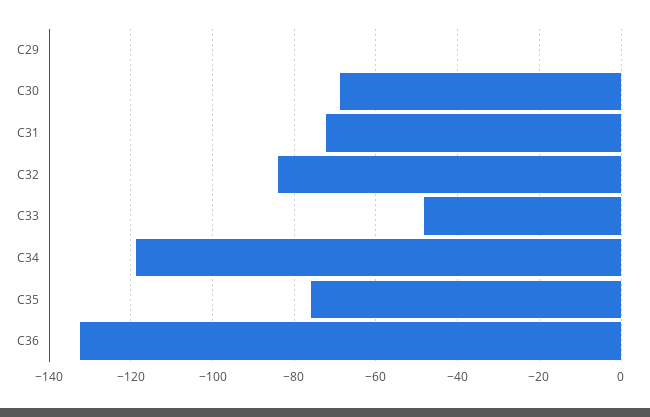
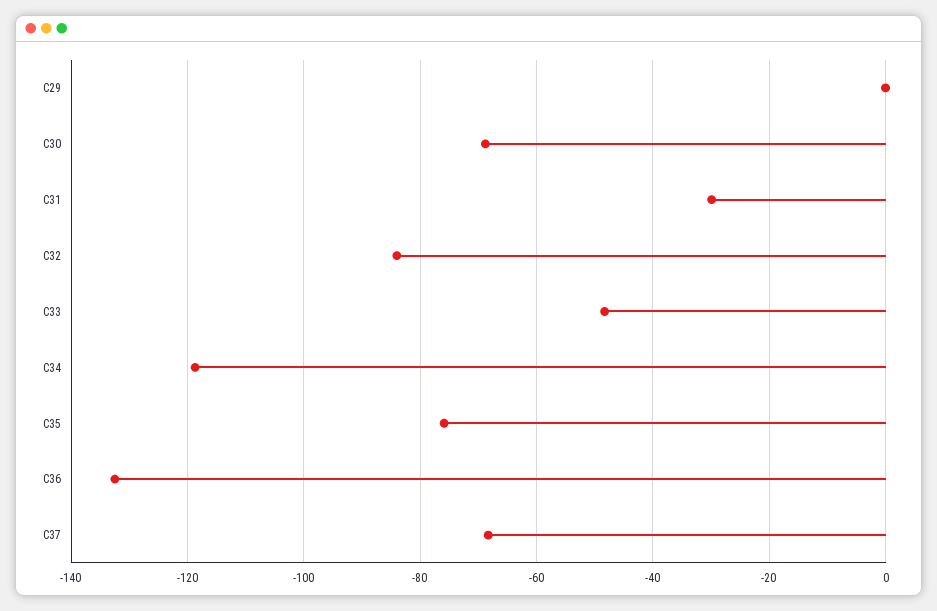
C31: -72 -> -30
C37: none -> -68

